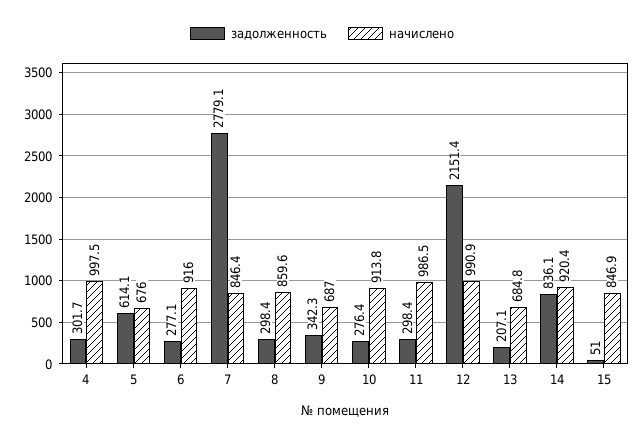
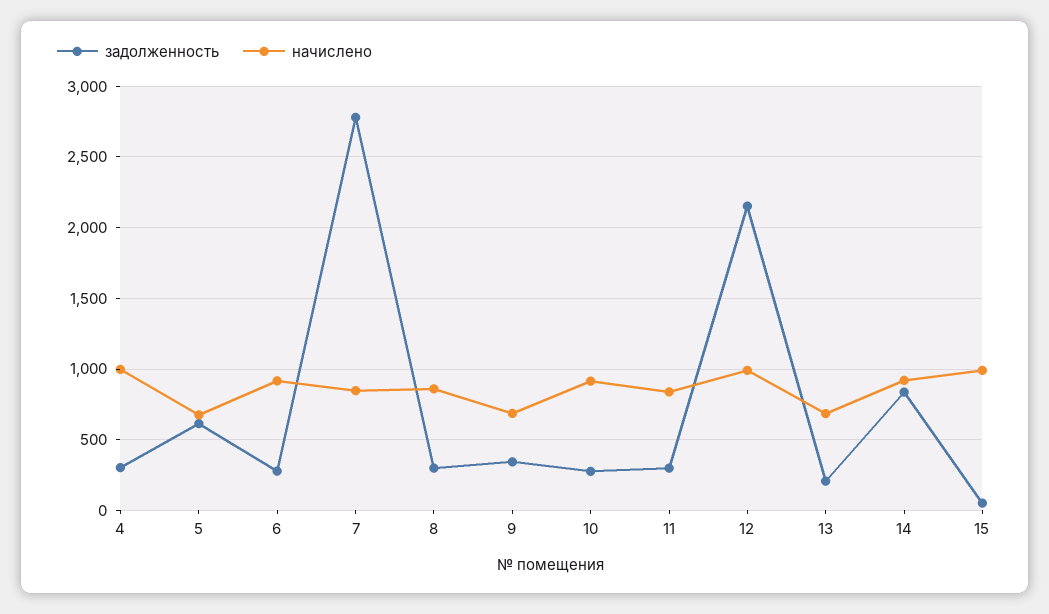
начислено, 11: 986.5 -> 850
начислено, 15: 846.9 -> 1000

